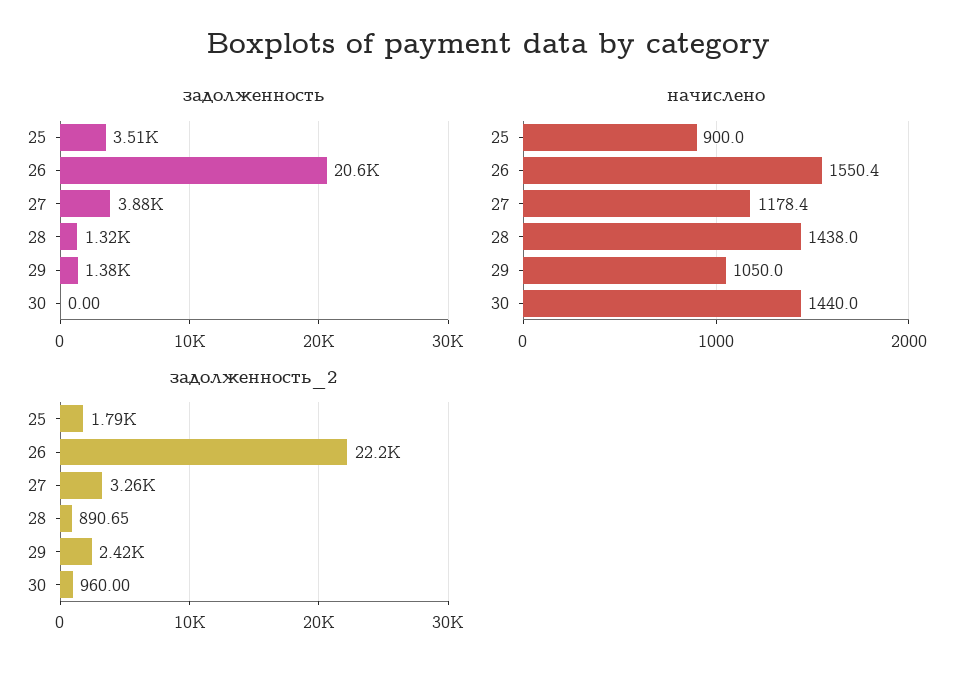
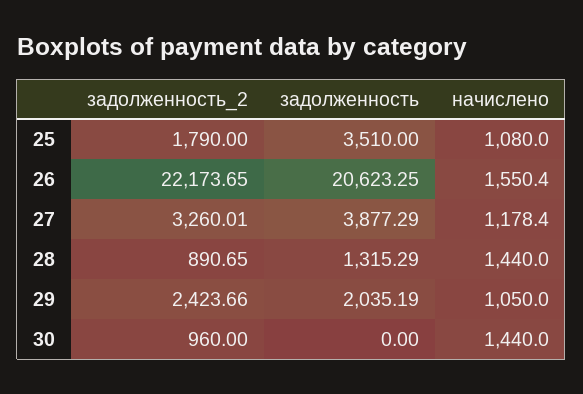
задолженность, 29: 1380 -> 2035.19
начислено, 25: 900 -> 1080
начислено, 28: 1438 -> 1440

